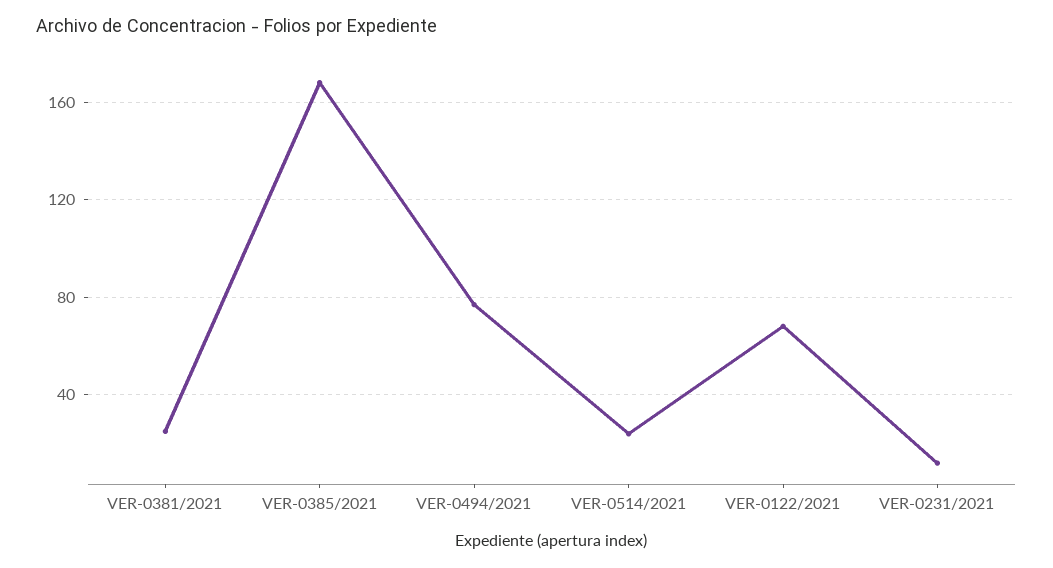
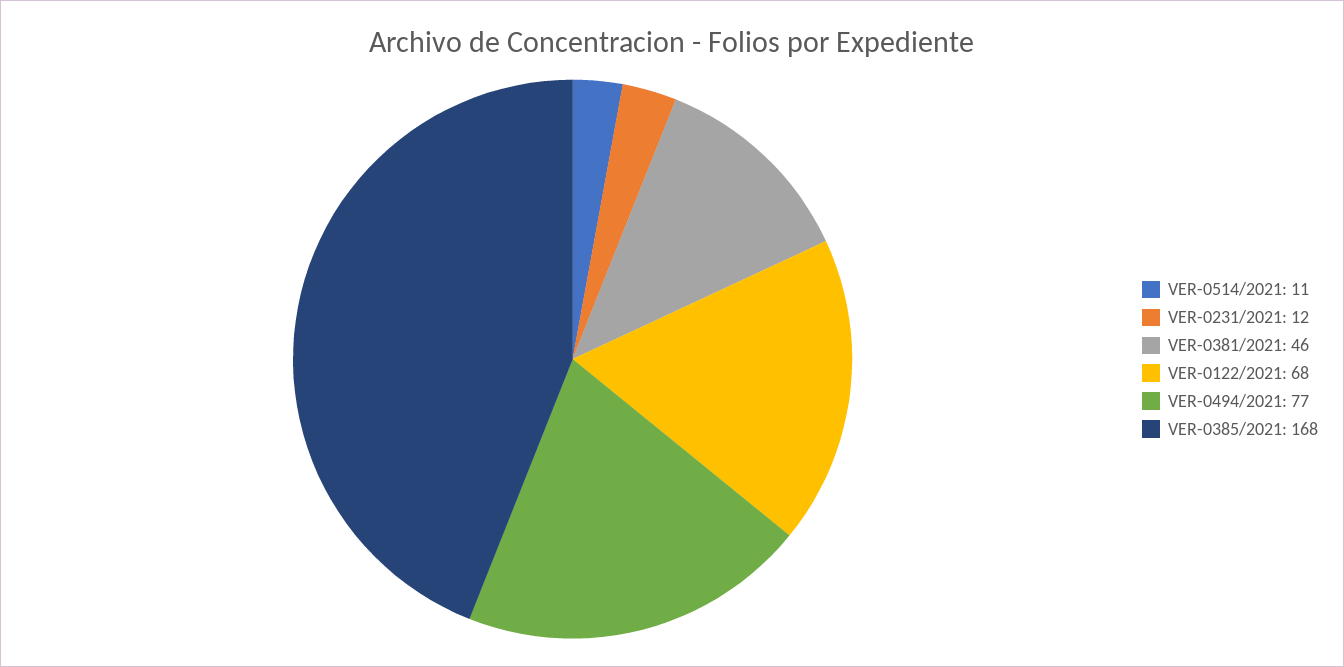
VER-0381/2021: 25 -> 46
VER-0514/2021: 25 -> 11

